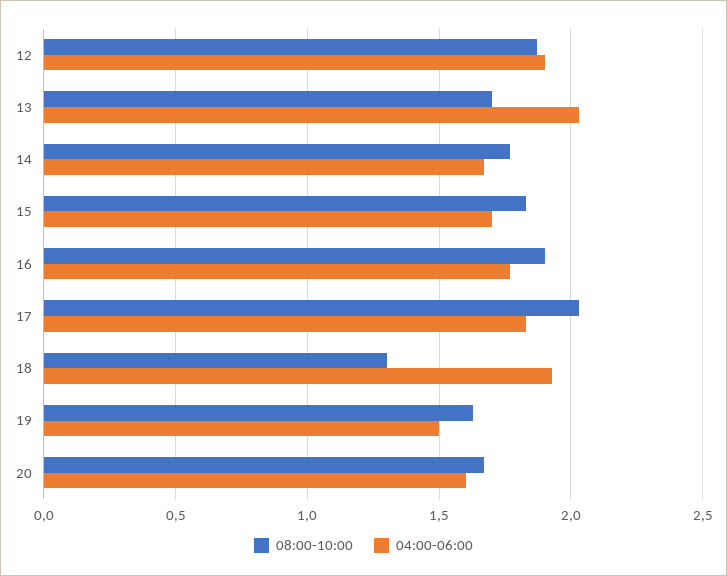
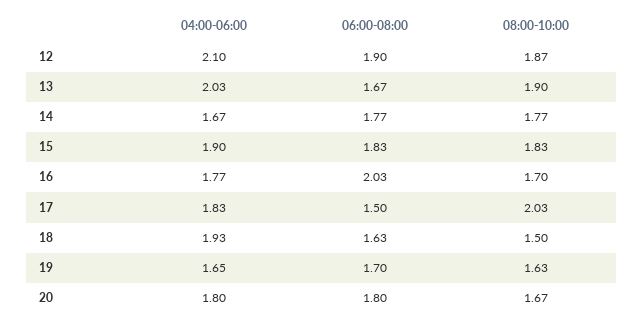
04:00-06:00, 12: 1.9 -> 2.1
08:00-10:00, 13: 1.7 -> 1.9
04:00-06:00, 15: 1.7 -> 1.9
08:00-10:00, 16: 1.9 -> 1.7
08:00-10:00, 18: 1.3 -> 1.5
04:00-06:00, 19: 1.5 -> 1.65
04:00-06:00, 20: 1.6 -> 1.8
06:00-08:00, 12: none -> 1.9
06:00-08:00, 13: none -> 1.67
06:00-08:00, 14: none -> 1.77
06:00-08:00, 15: none -> 1.83
06:00-08:00, 16: none -> 2.03
06:00-08:00, 17: none -> 1.5
06:00-08:00, 18: none -> 1.63
06:00-08:00, 19: none -> 1.7
06:00-08:00, 20: none -> 1.8

